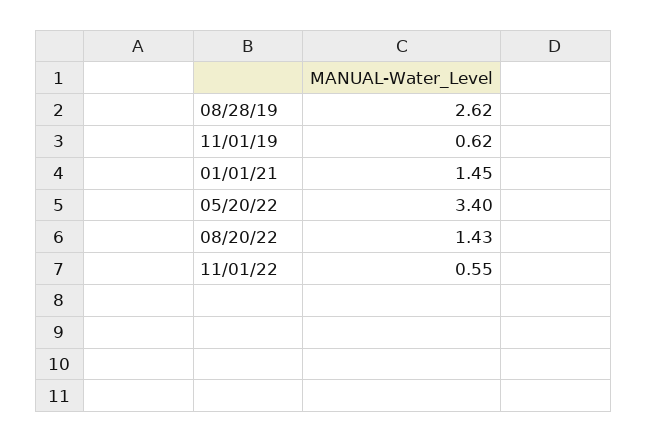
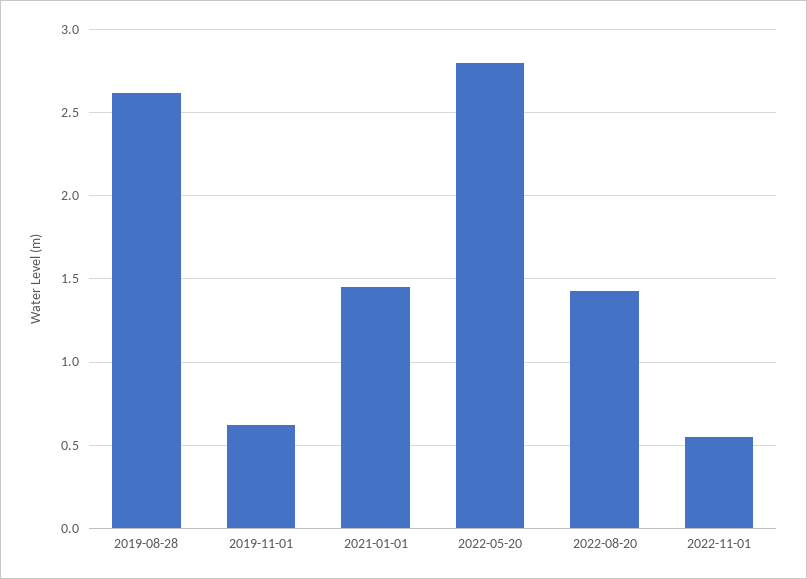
05/20/22: 3.4 -> 2.8

